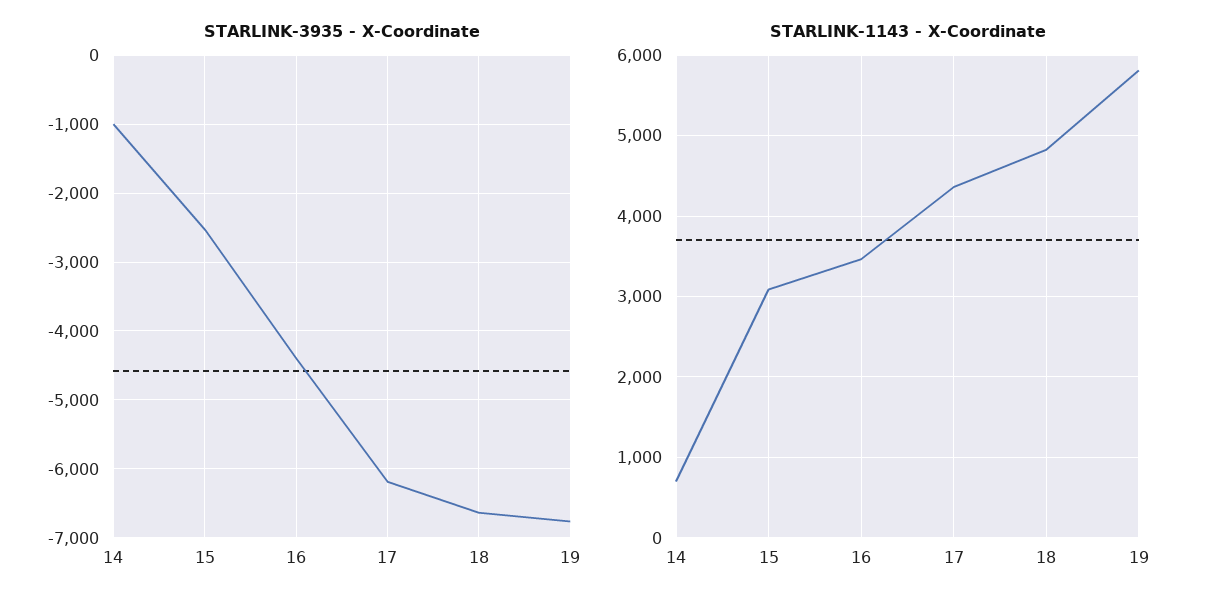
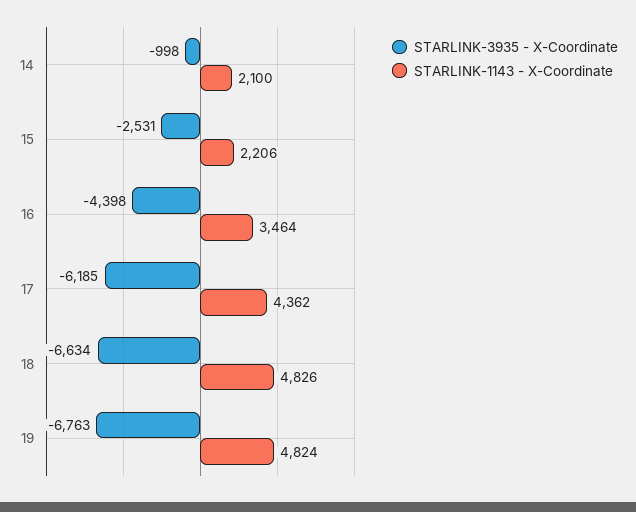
STARLINK-1143 - X-Coordinate, 14: 700 -> 2100
STARLINK-1143 - X-Coordinate, 15: 3100 -> 2206
STARLINK-1143 - X-Coordinate, 19: 5800 -> 4824

